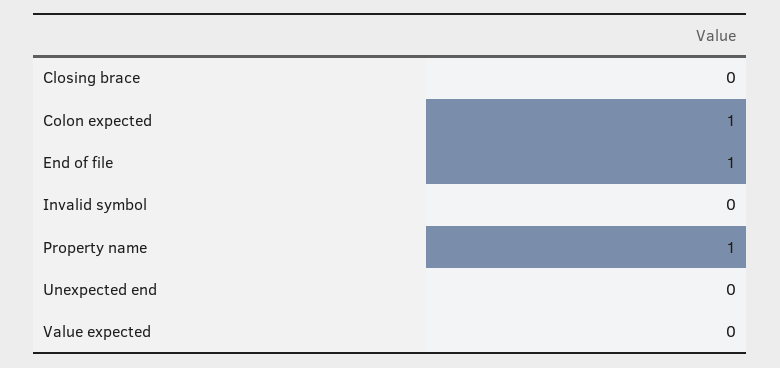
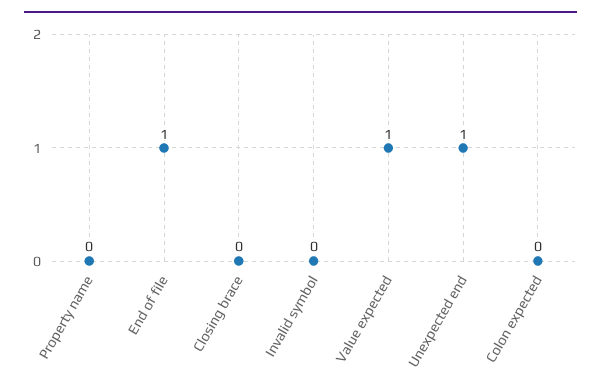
Colon expected: 1 -> 0
Property name: 1 -> 0
Unexpected end: 0 -> 1
Value expected: 0 -> 1

